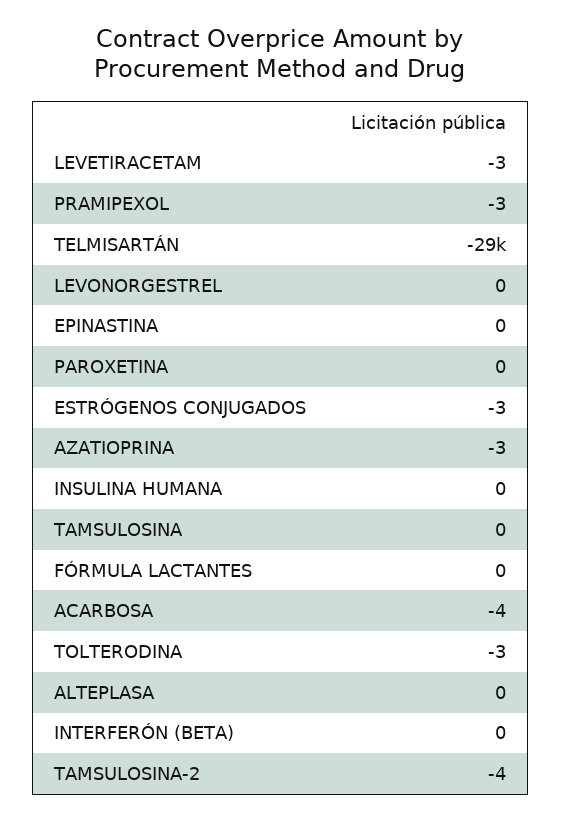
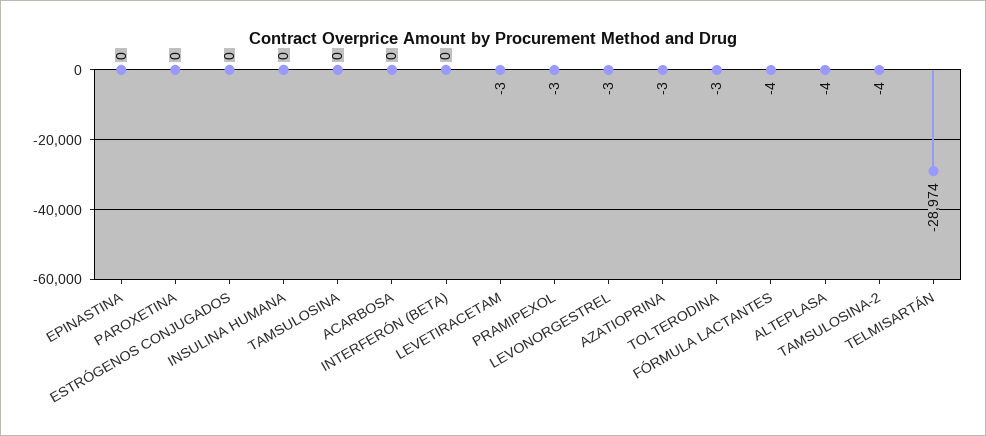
LEVONORGESTREL: 0 -> -3
ESTRÓGENOS CONJUGADOS: -3 -> 0
FÓRMULA LACTANTES: 0 -> -4
ACARBOSA: -4 -> 0
ALTEPLASA: 0 -> -4

